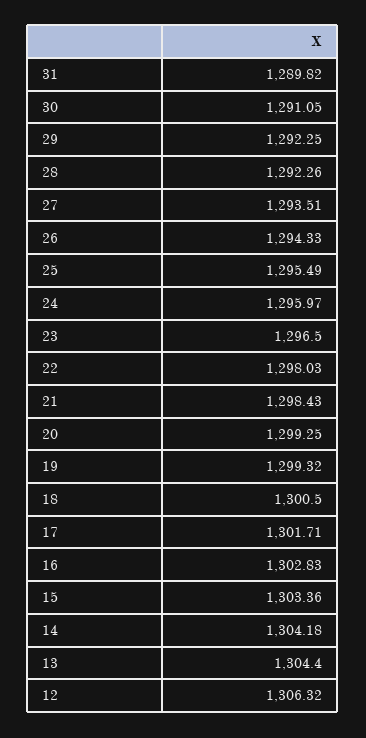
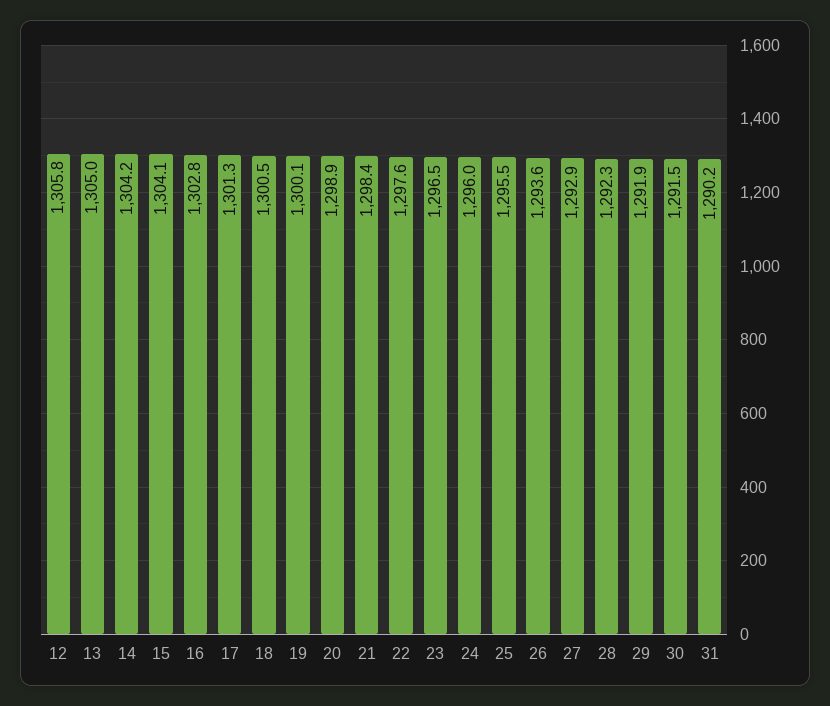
31: 1289.82 -> 1290.2
30: 1291.05 -> 1291.5
29: 1292.25 -> 1291.9
27: 1293.51 -> 1292.9
26: 1294.33 -> 1293.6
22: 1298.03 -> 1297.6
20: 1299.25 -> 1298.9
19: 1299.32 -> 1300.1
17: 1301.71 -> 1301.3
15: 1303.36 -> 1304.1
13: 1304.4 -> 1305
12: 1306.32 -> 1305.8

